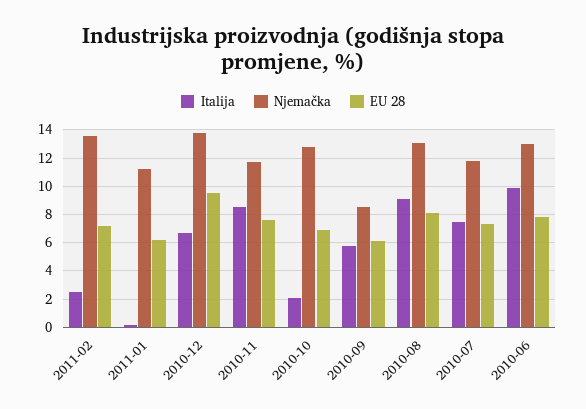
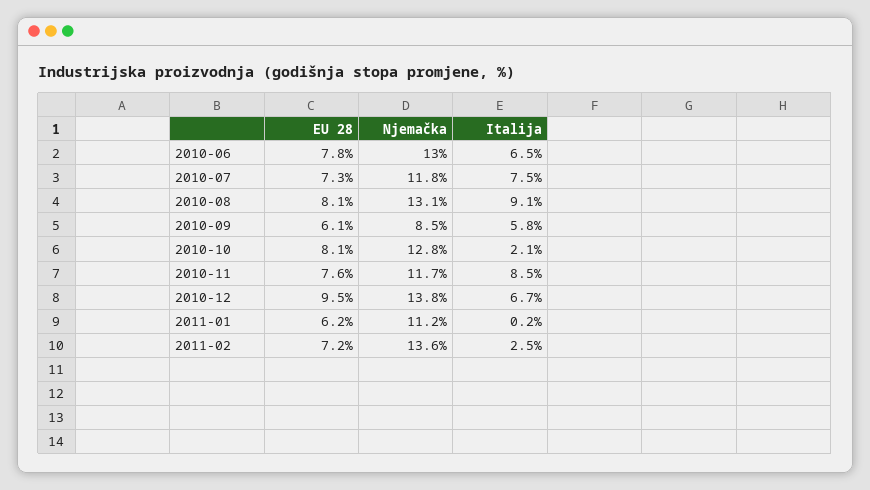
EU 28, 2010-10: 7 -> 8.1
Italija, 2010-06: 10 -> 6.5

